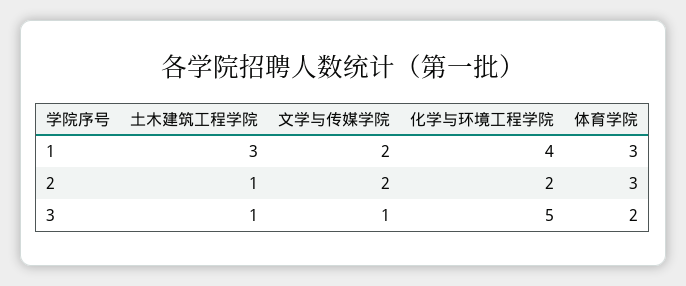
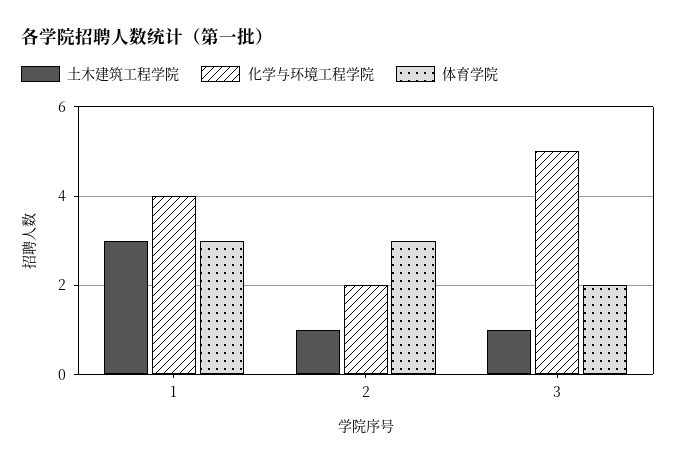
文学与传媒学院, 1: 2 -> none
文学与传媒学院, 2: 2 -> none
文学与传媒学院, 3: 1 -> none

